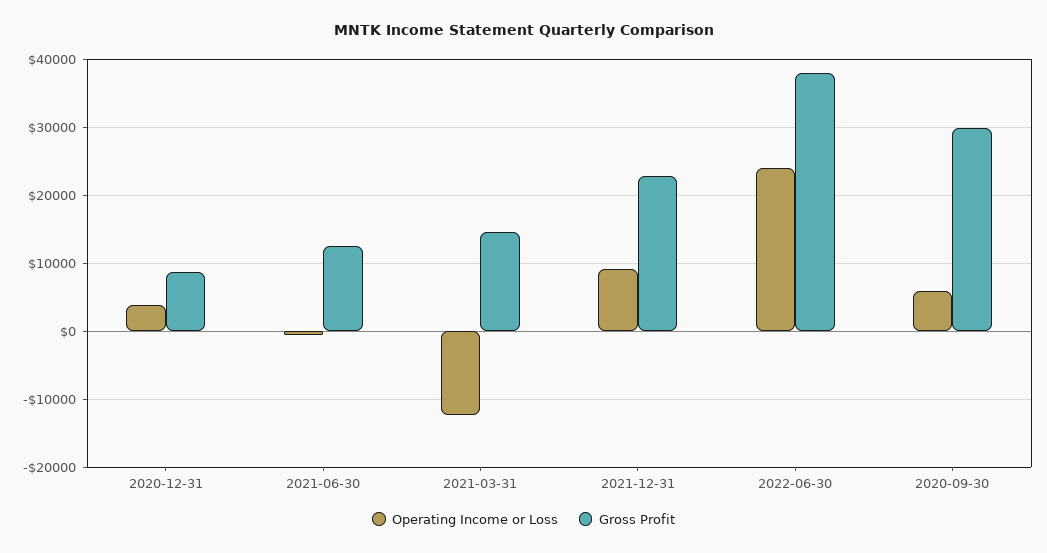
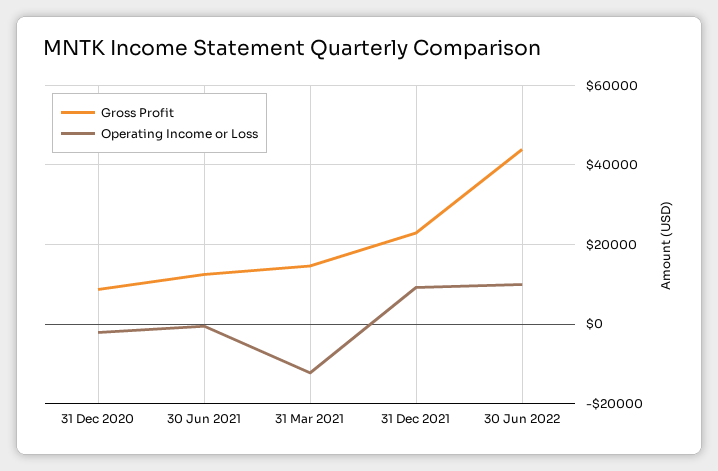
Operating Income or Loss, 2020-12-31: 4000 -> -2000
Operating Income or Loss, 2022-06-30: 24000 -> 10000
Gross Profit, 2022-06-30: 38000 -> 44000
Operating Income or Loss, 2020-09-30: 6000 -> none
Gross Profit, 2020-09-30: 30000 -> none

